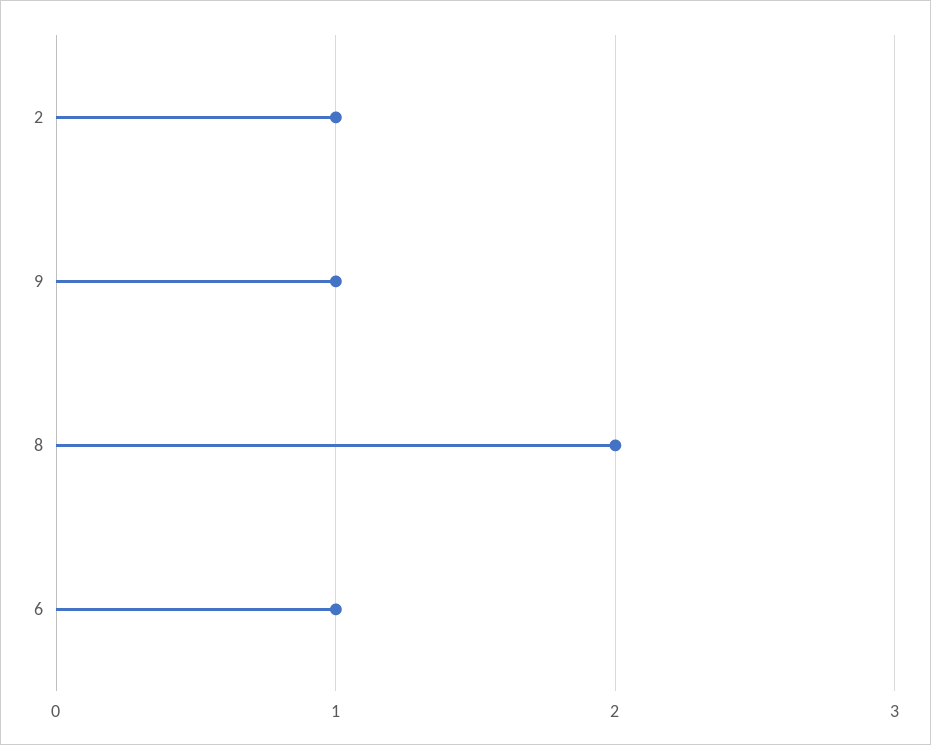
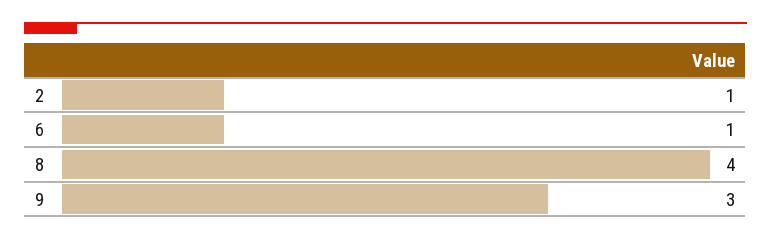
9: 1 -> 3
8: 2 -> 4

